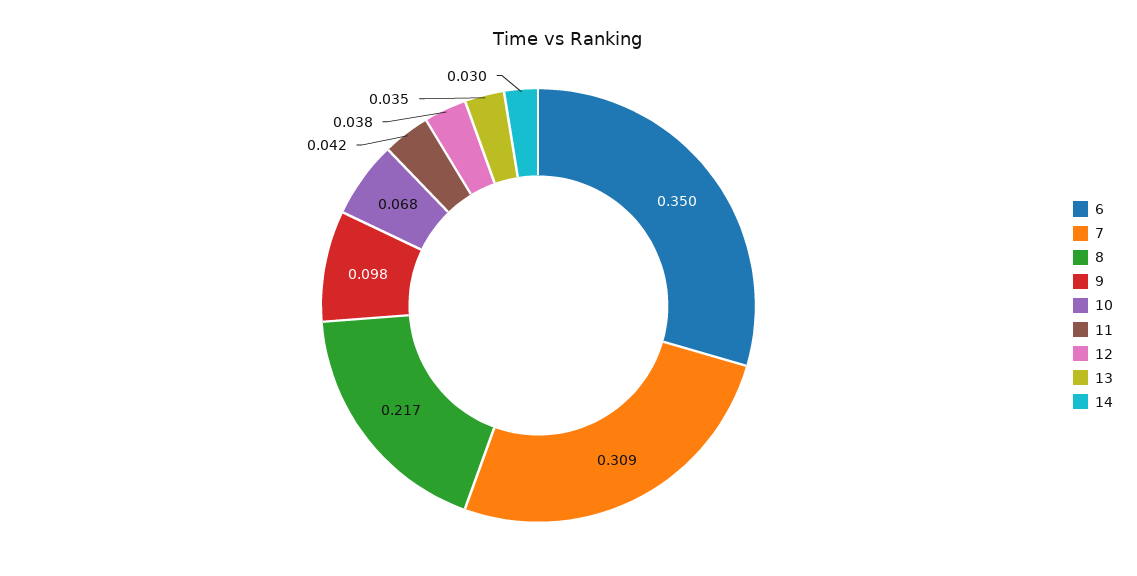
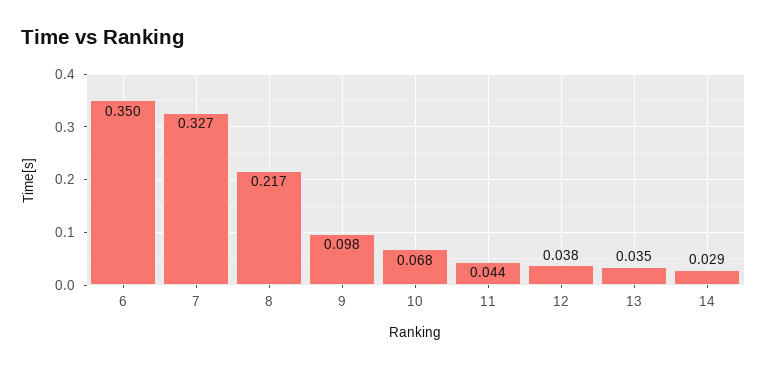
7: 0.309 -> 0.327
11: 0.042 -> 0.044
14: 0.03 -> 0.029

